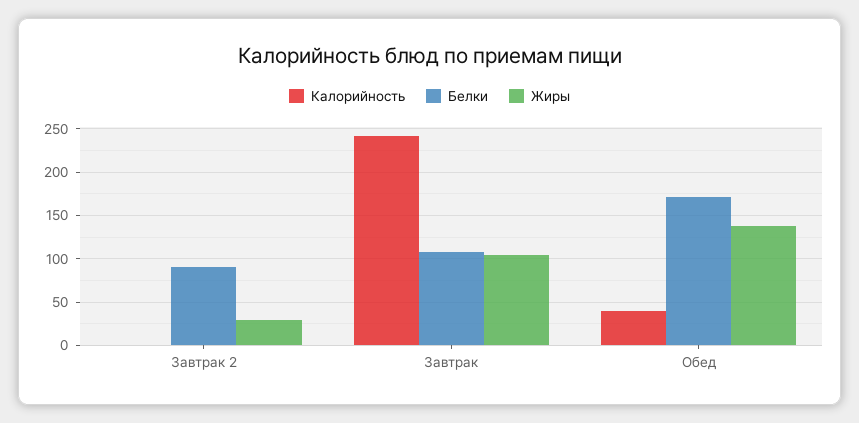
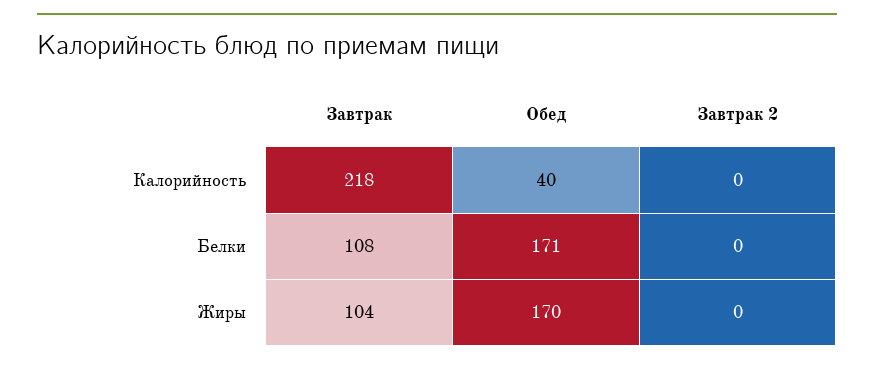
Белки, Завтрак 2: 90 -> 0
Жиры, Завтрак 2: 30 -> 0
Калорийность, Завтрак: 240 -> 218
Жиры, Обед: 140 -> 170

